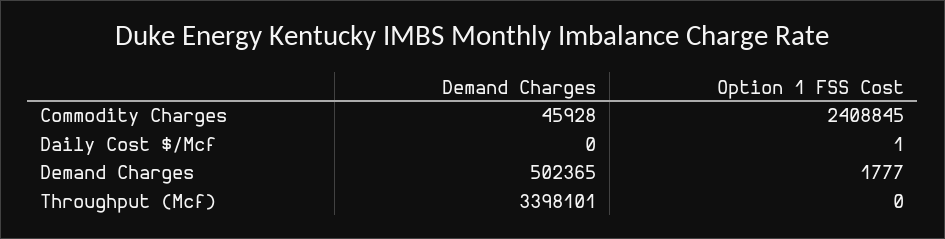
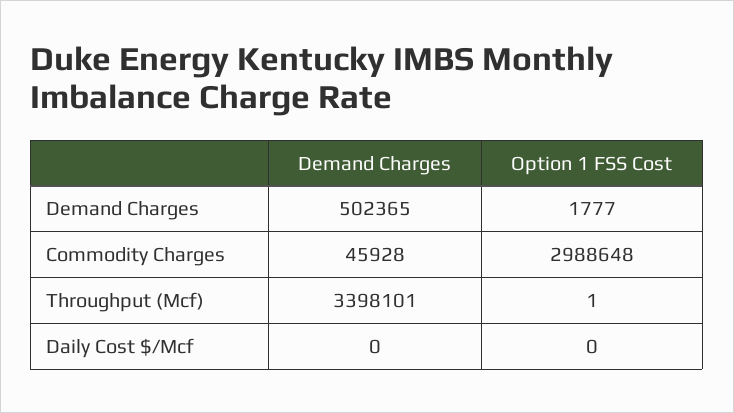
Option 1 FSS Cost, Commodity Charges: 2408845 -> 2988648
Option 1 FSS Cost, Daily Cost $/Mcf: 1 -> 0
Option 1 FSS Cost, Throughput (Mcf): 0 -> 1

